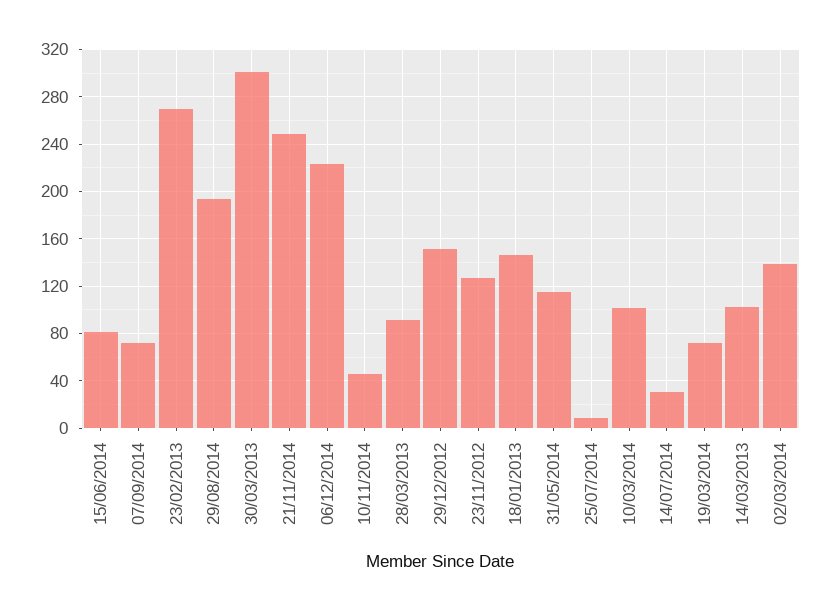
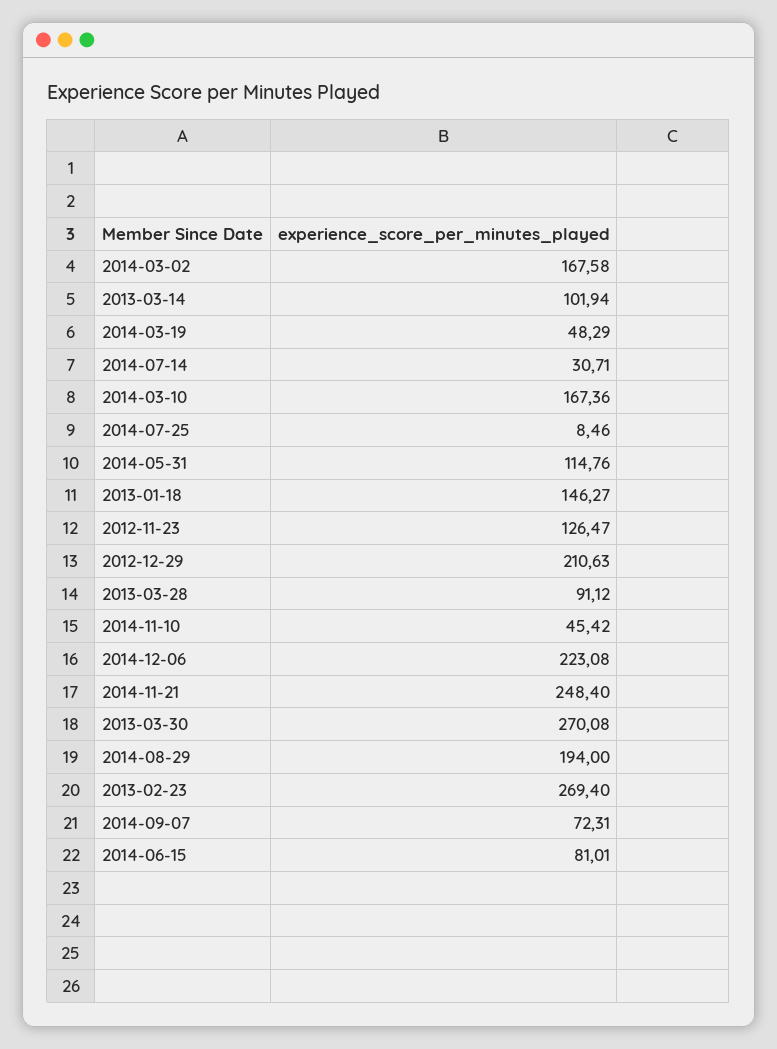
30/03/2013: 300 -> 270.08
29/12/2012: 150 -> 210.63
10/03/2014: 100 -> 167.36
19/03/2014: 70 -> 48.29
02/03/2014: 140 -> 167.58

